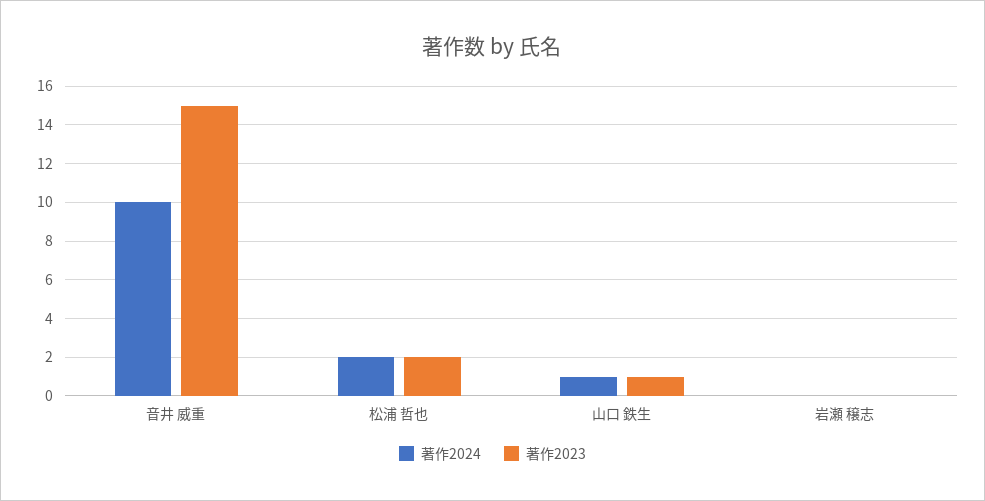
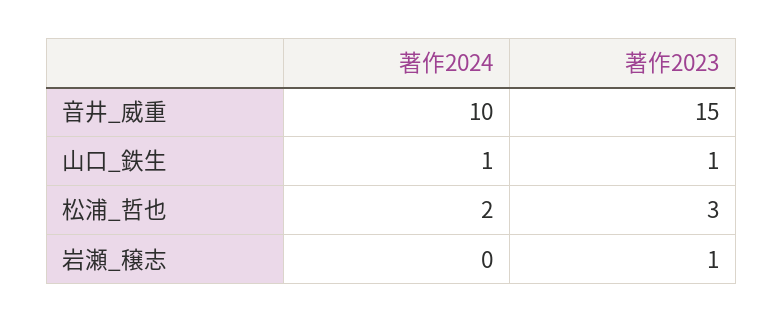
著作2023, 松浦 哲也: 2 -> 3
著作2023, 岩瀬 穣志: 0 -> 1

